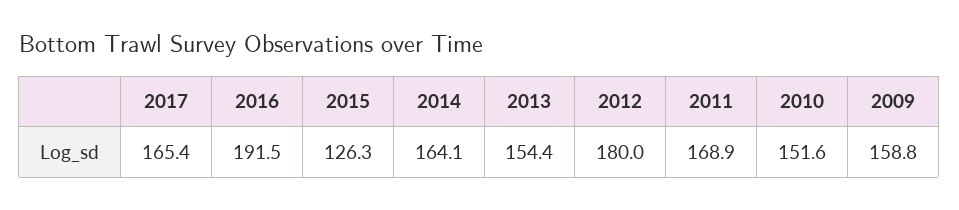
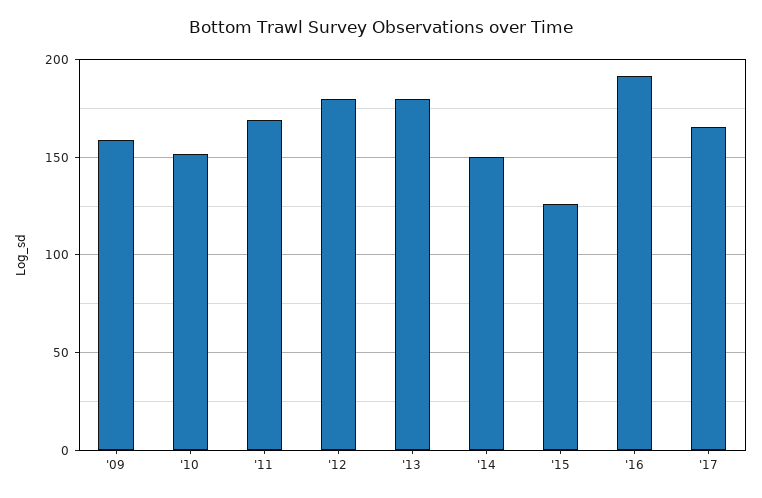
2014: 164.1 -> 150
2013: 154.4 -> 180

